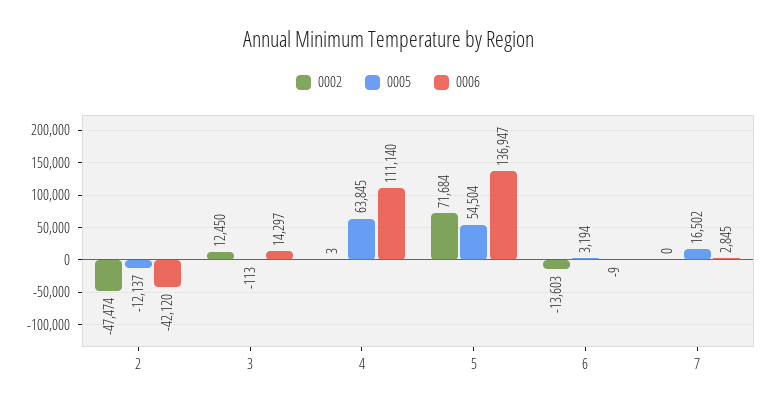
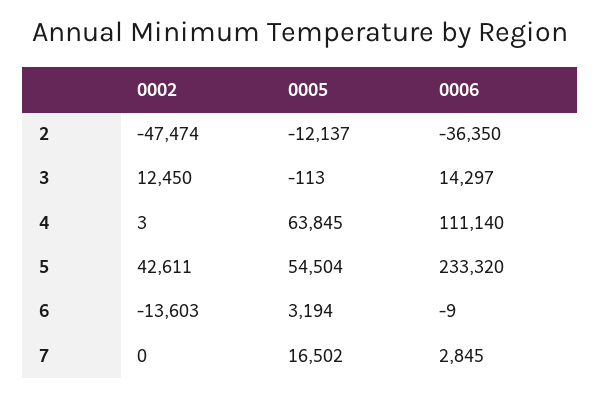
0006, 2: -42120 -> -36350
0002, 5: 71684 -> 42611
0006, 5: 136947 -> 233320

